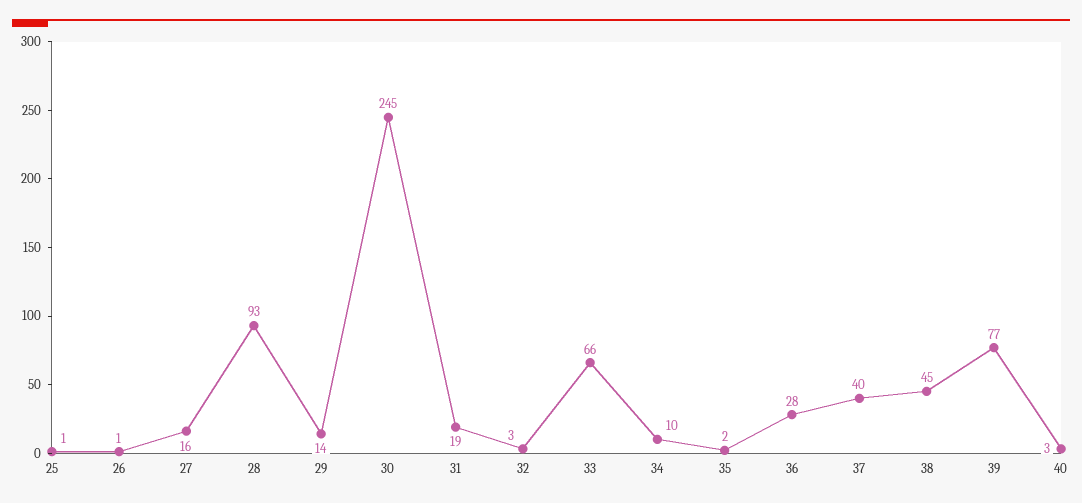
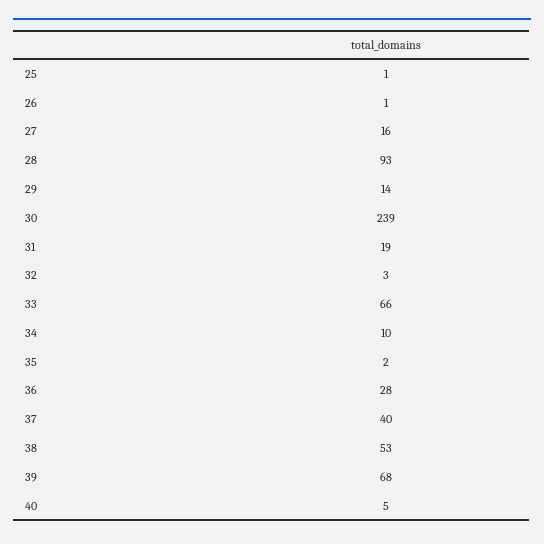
30: 245 -> 239
38: 45 -> 53
39: 77 -> 68
40: 3 -> 5

